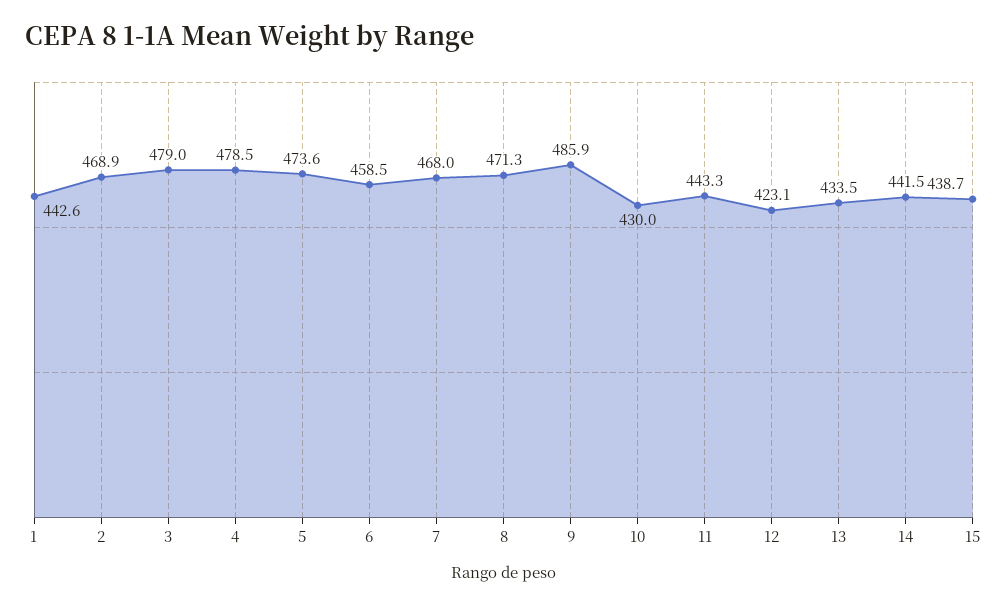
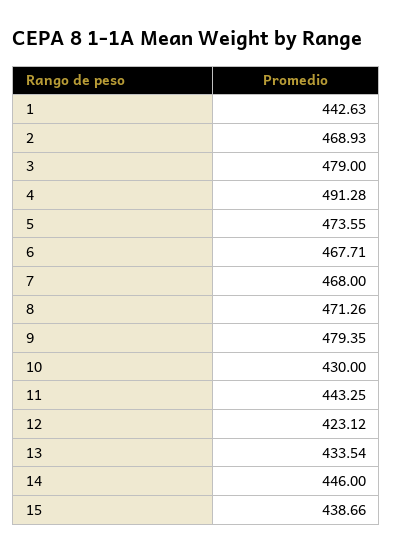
4: 478.5 -> 491.28
6: 458.5 -> 467.71
9: 485.9 -> 479.35
14: 441.5 -> 446

